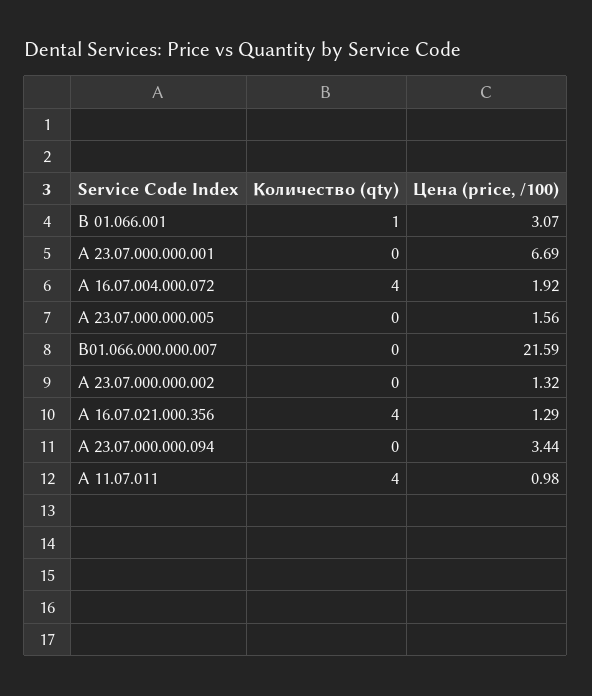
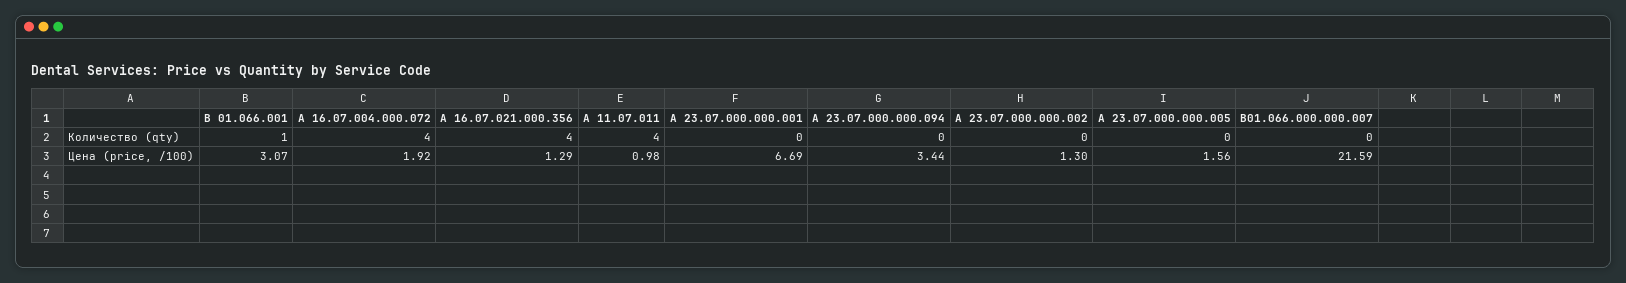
Цена (price, /100), А 23.07.000.000.002: 1.32 -> 1.3

